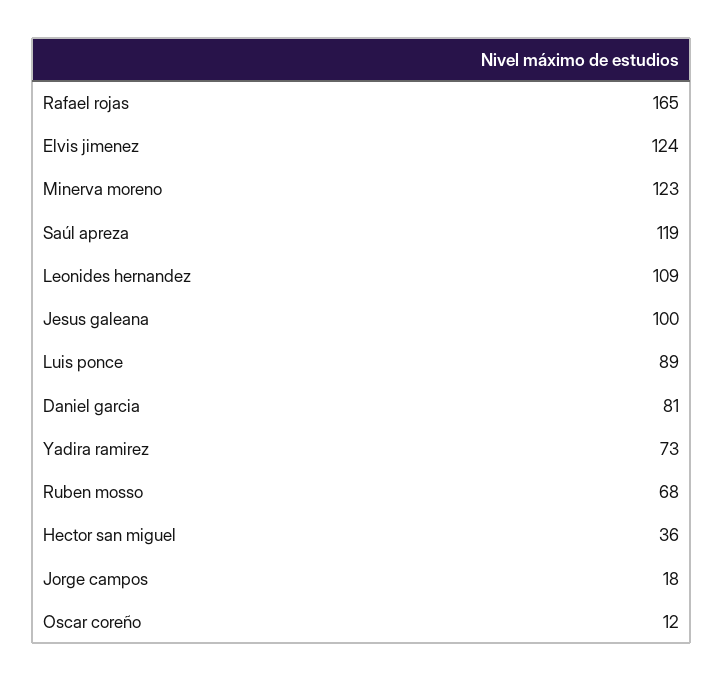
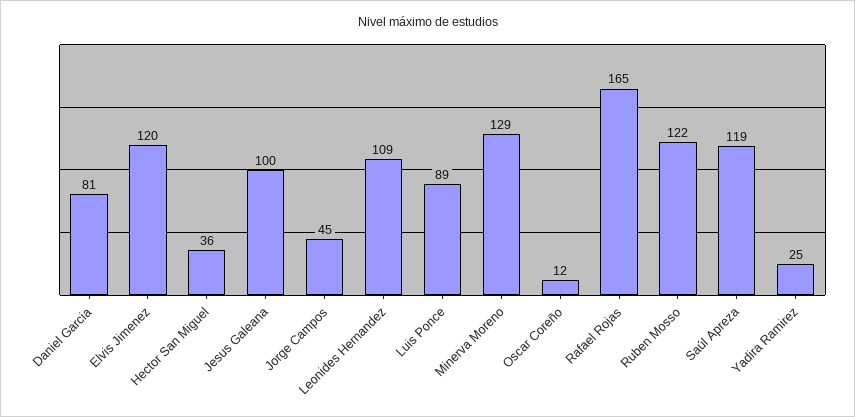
Elvis jimenez: 124 -> 120
Minerva moreno: 123 -> 129
Yadira ramirez: 73 -> 25
Ruben mosso: 68 -> 122
Jorge campos: 18 -> 45

